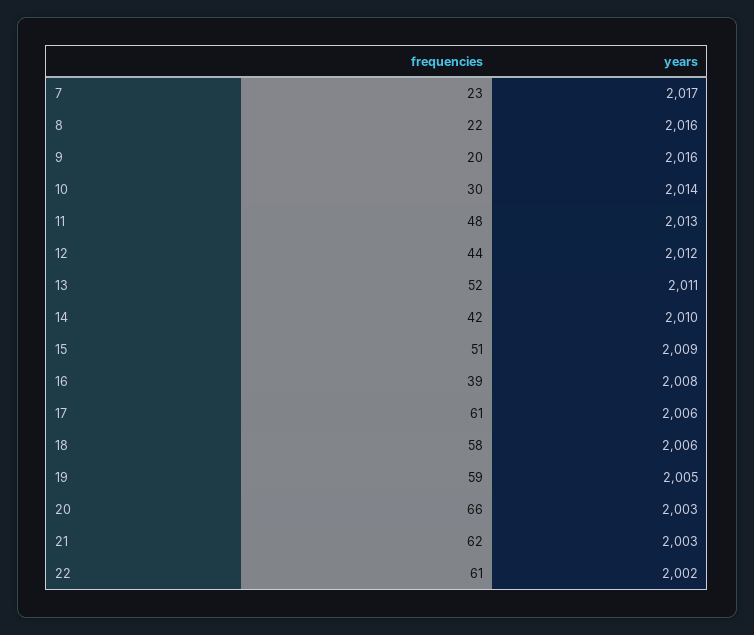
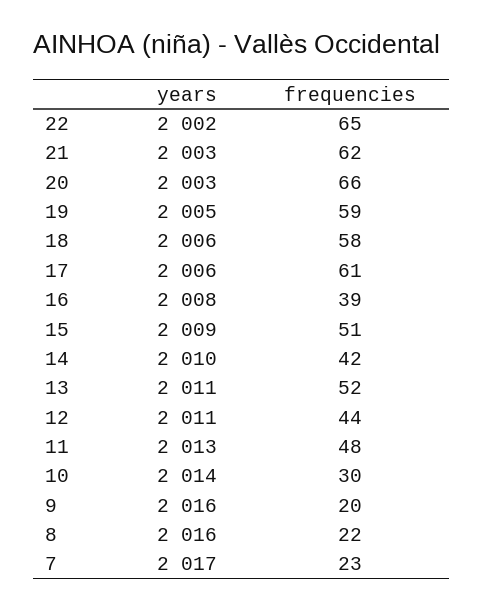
years, 12: 2012 -> 2011
frequencies, 22: 61 -> 65

